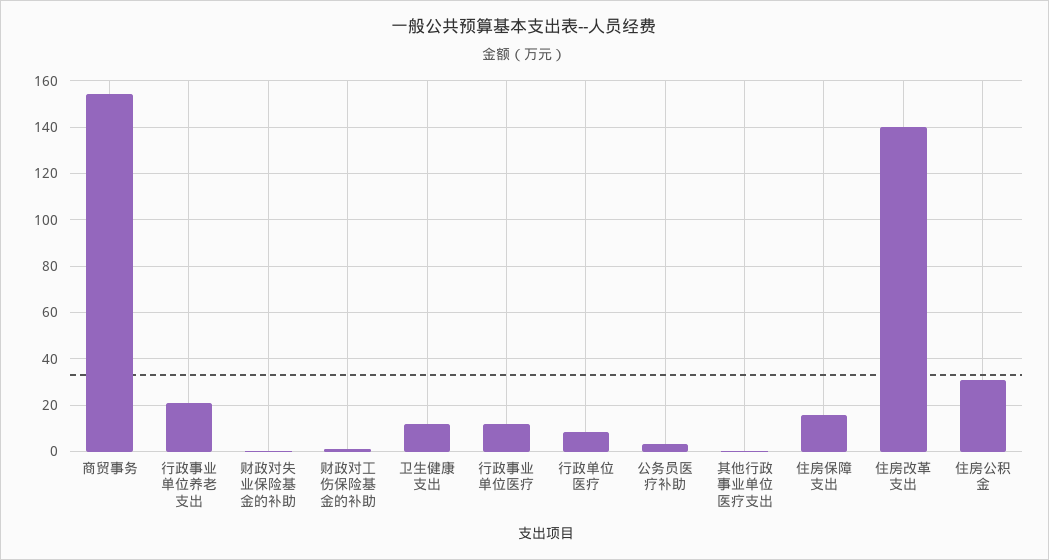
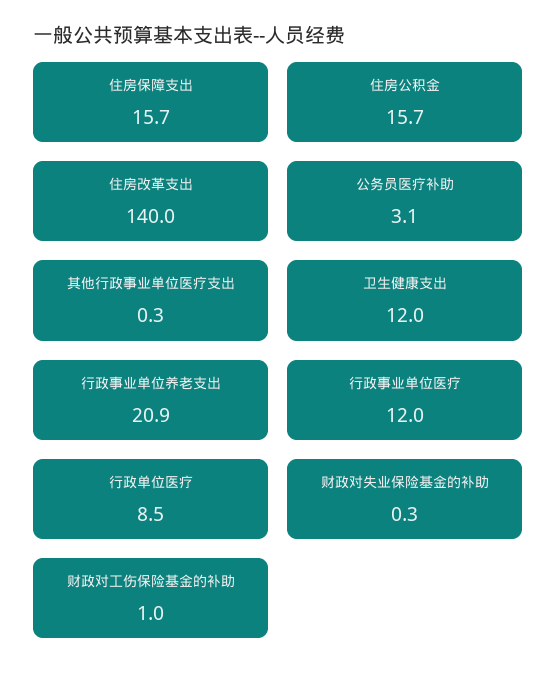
商贸事务: 155 -> none
住房公积金: 30 -> 15.7

